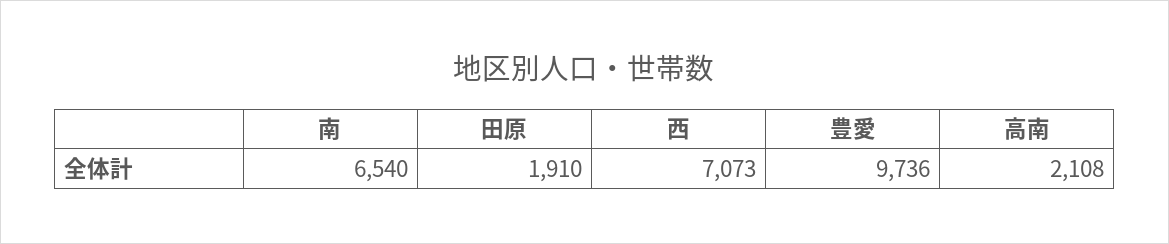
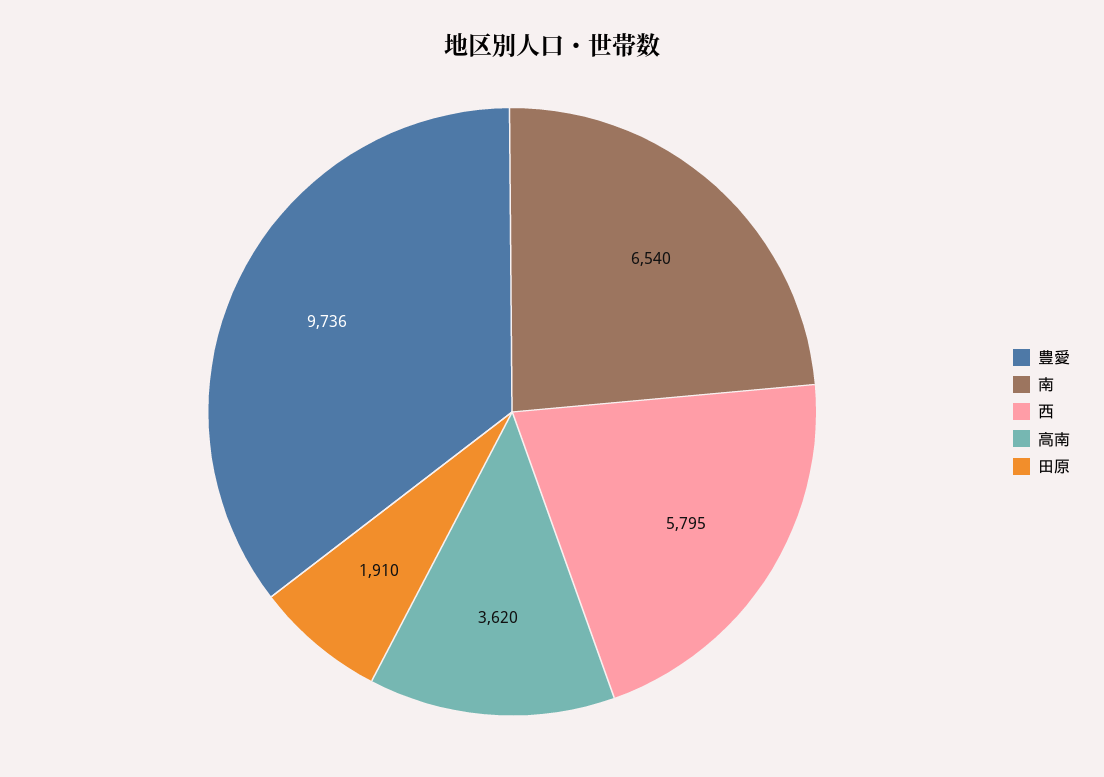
西: 7073 -> 5795
高南: 2108 -> 3620

